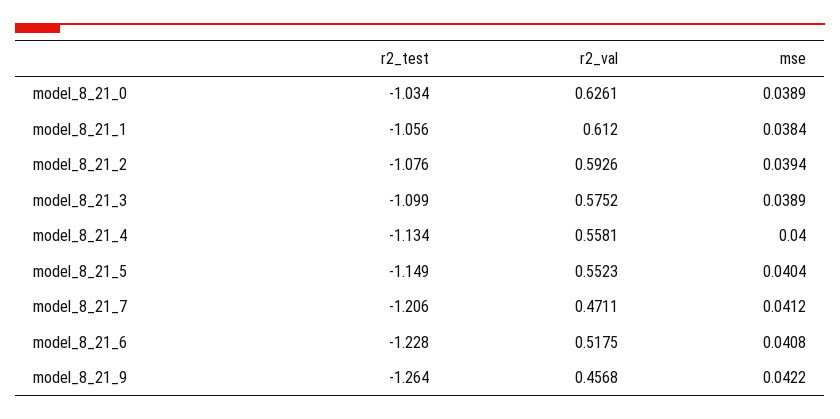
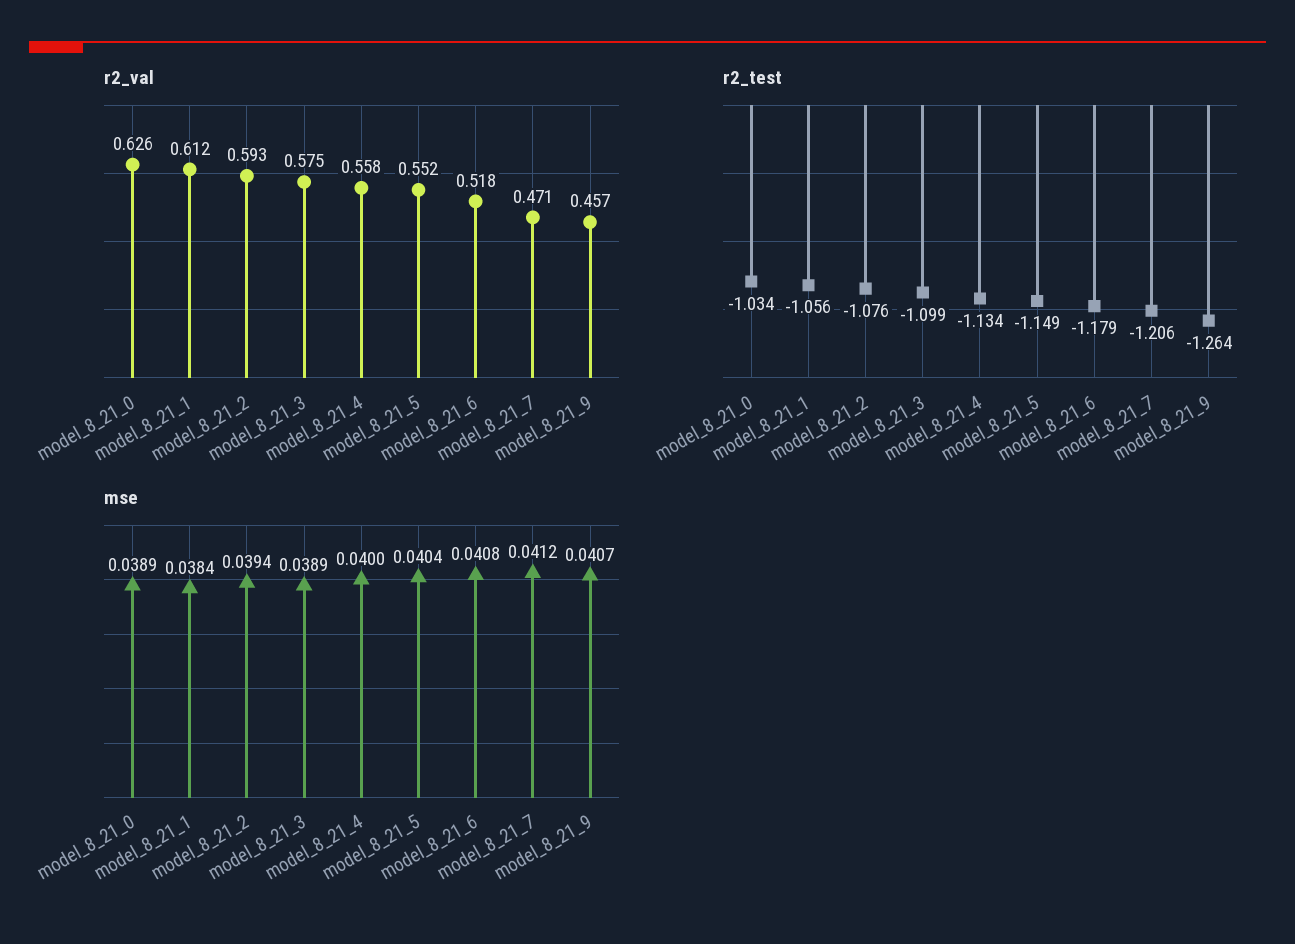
r2_test, model_8_21_6: -1.228 -> -1.179
mse, model_8_21_9: 0.0422 -> 0.0407

